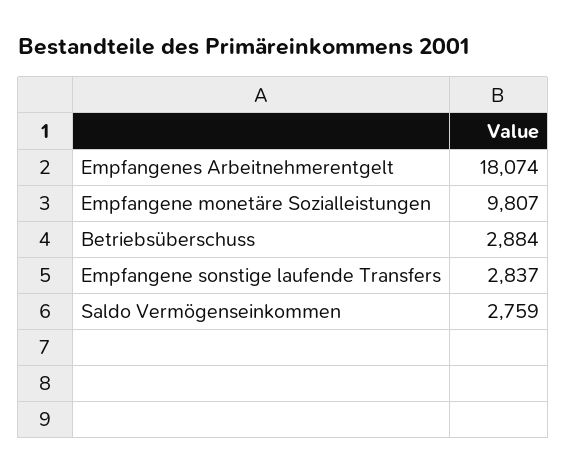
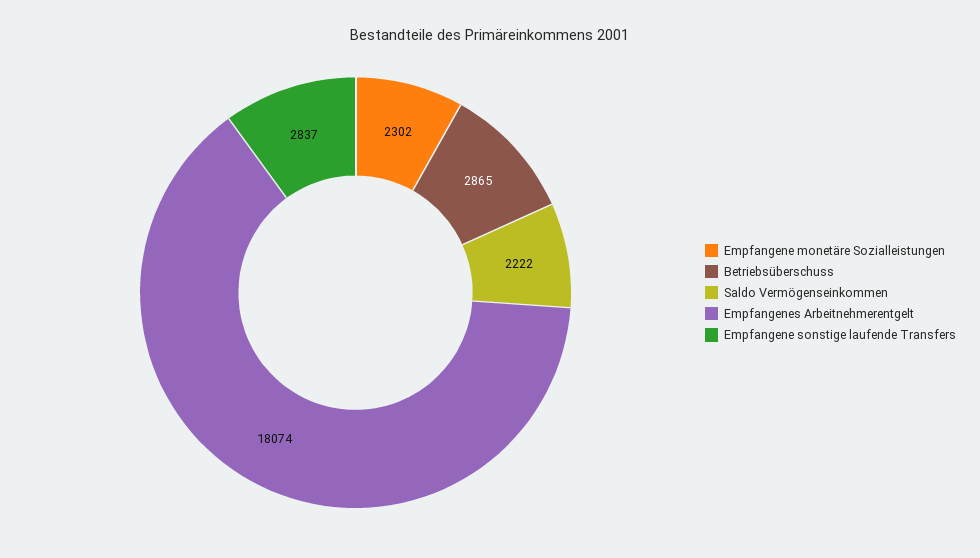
Empfangene monetäre Sozialleistungen: 9807 -> 2302
Betriebsüberschuss: 2884 -> 2865
Saldo Vermögenseinkommen: 2759 -> 2222

